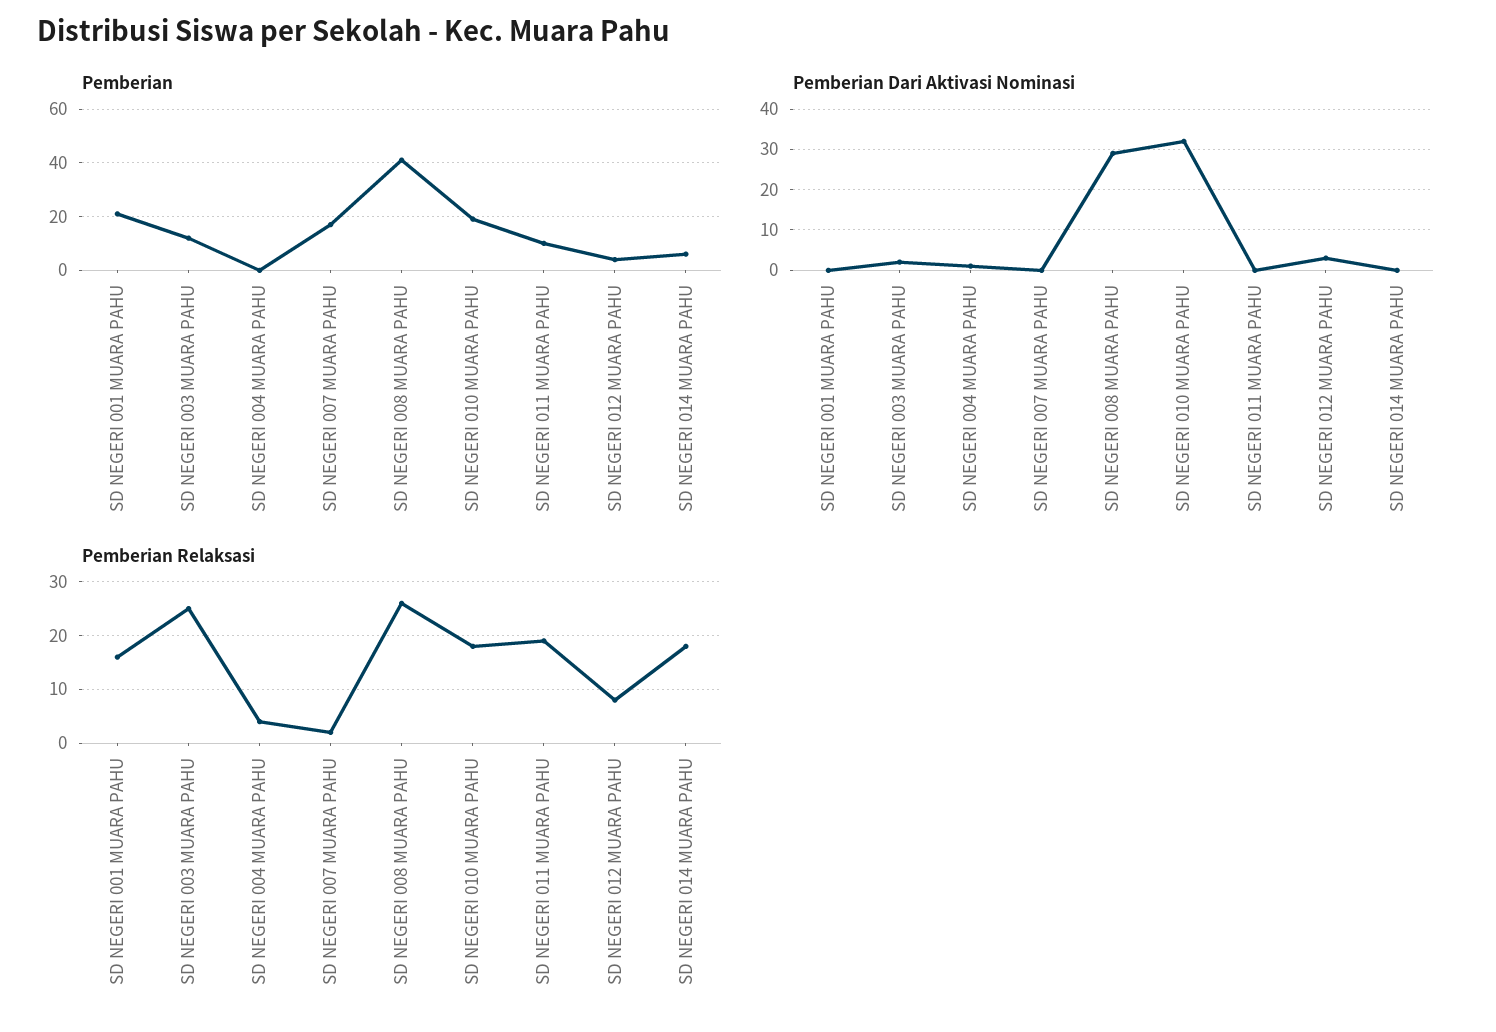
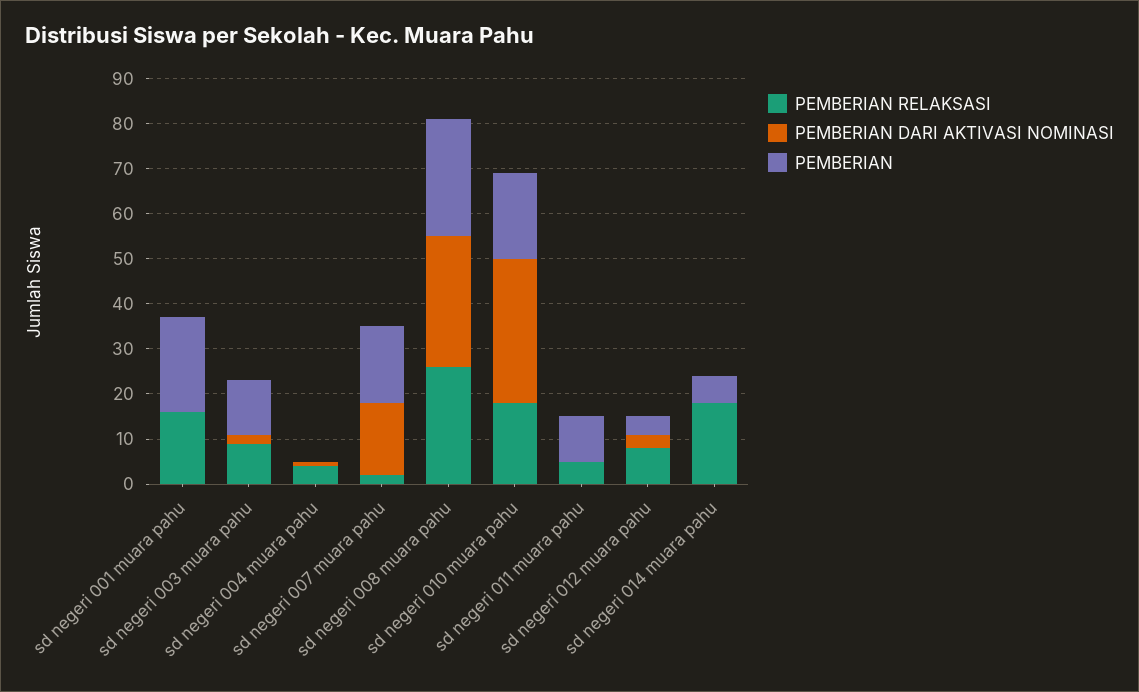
Pemberian, SD NEGERI 008 MUARA PAHU: 40 -> 25
Pemberian Dari Aktivasi Nominasi, SD NEGERI 007 MUARA PAHU: 0 -> 15
Pemberian Relaksasi, SD NEGERI 003 MUARA PAHU: 25 -> 10
Pemberian Relaksasi, SD NEGERI 011 MUARA PAHU: 20 -> 5

